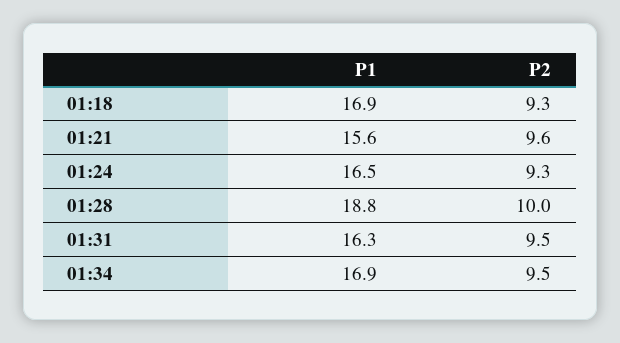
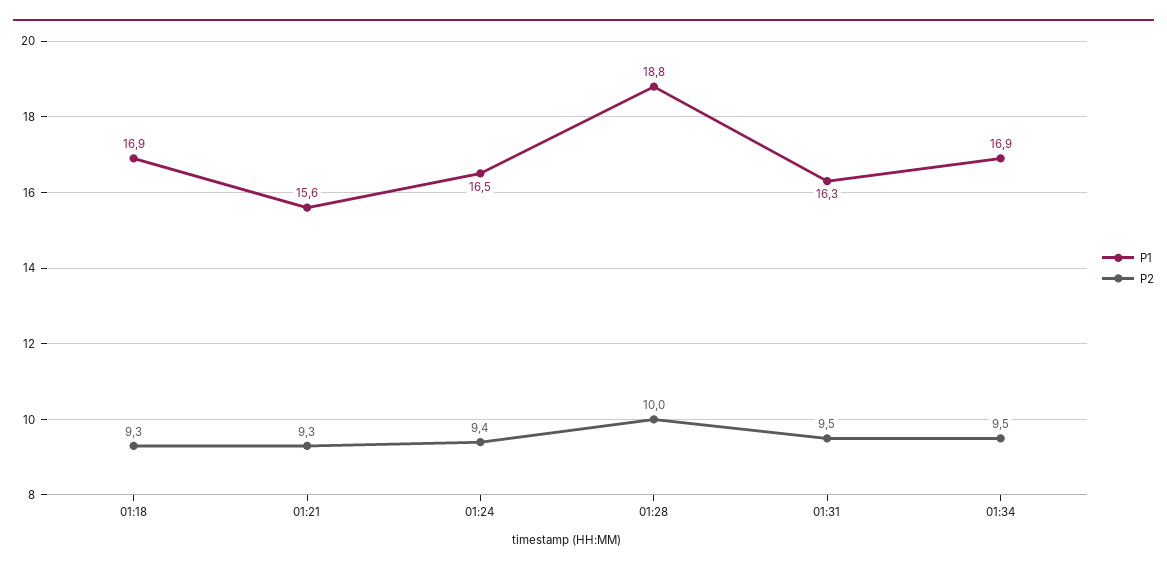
P2, 01:21: 9.6 -> 9.3
P2, 01:24: 9.3 -> 9.4

